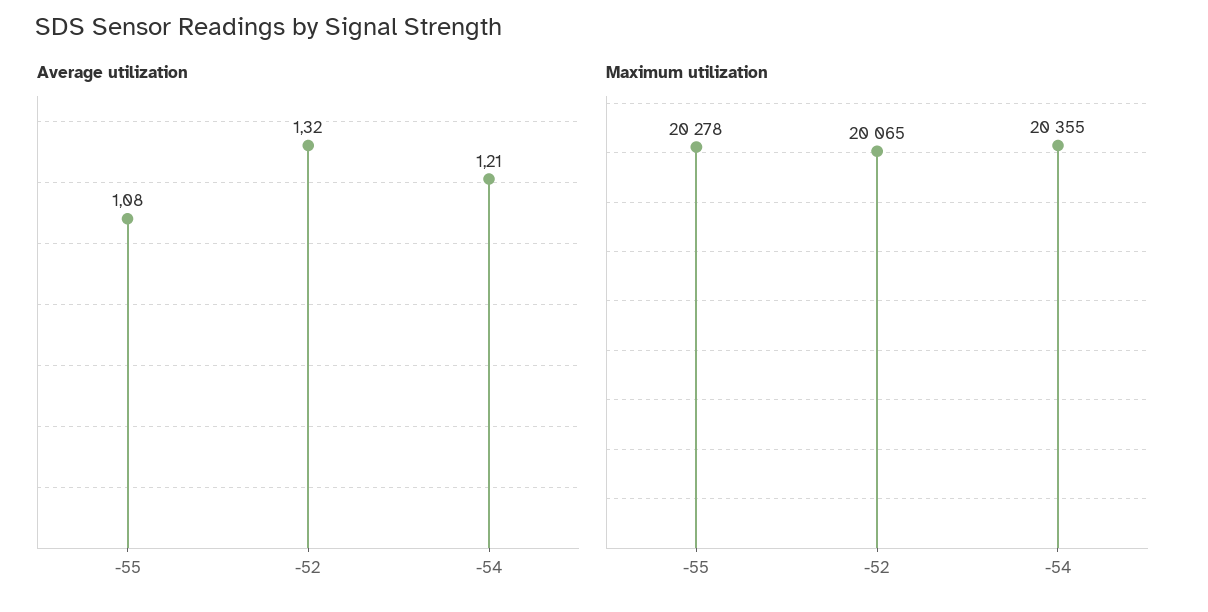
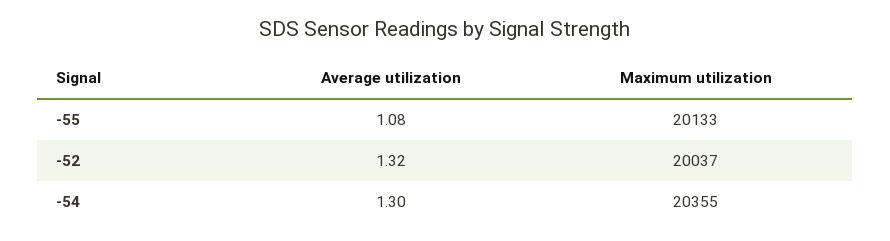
Average utilization, -54: 1.21 -> 1.3
Maximum utilization, -55: 20278 -> 20133
Maximum utilization, -52: 20065 -> 20037

